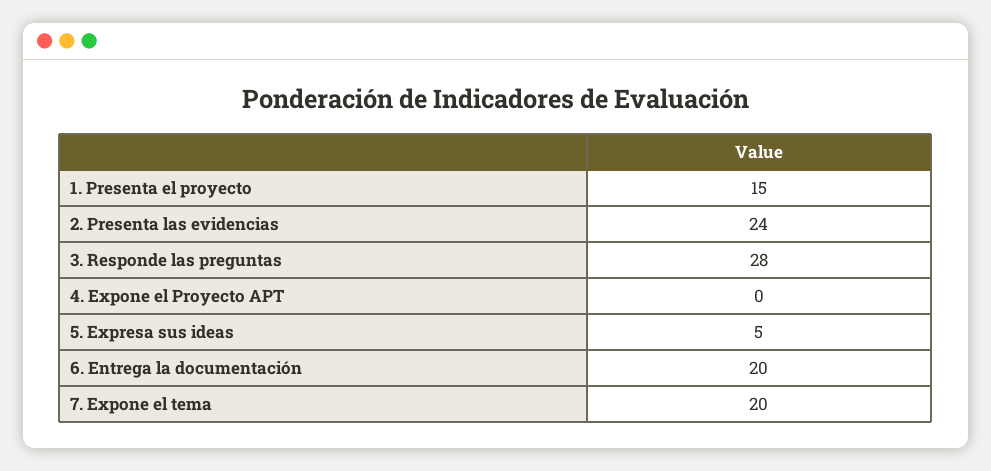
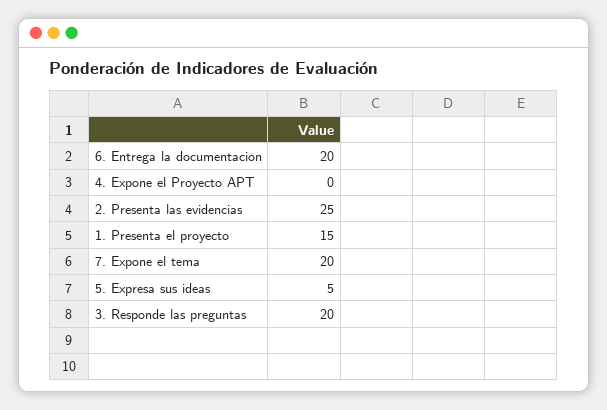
2. Presenta las evidencias: 24 -> 25
3. Responde las preguntas: 28 -> 20

